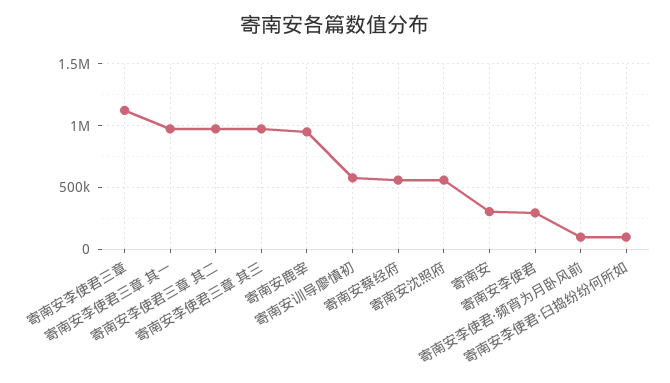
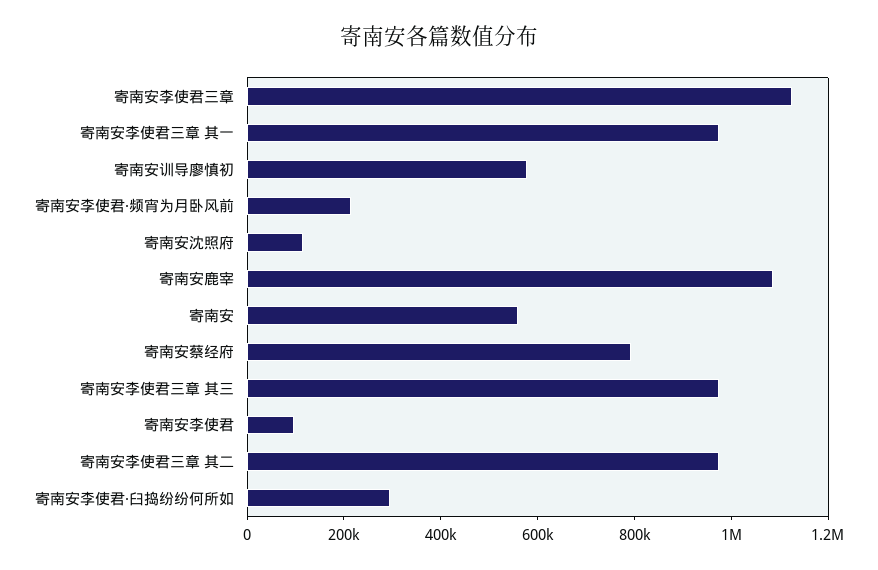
寄南安鹿宰: 950000 -> 1100000
寄南安蔡经府: 550000 -> 800000
寄南安沈照府: 550000 -> 100000
寄南安: 300000 -> 550000
寄南安李使君: 300000 -> 100000
寄南安李使君·频宵为月卧风前: 100000 -> 200000
寄南安李使君·臼捣纷纷何所如: 100000 -> 300000

